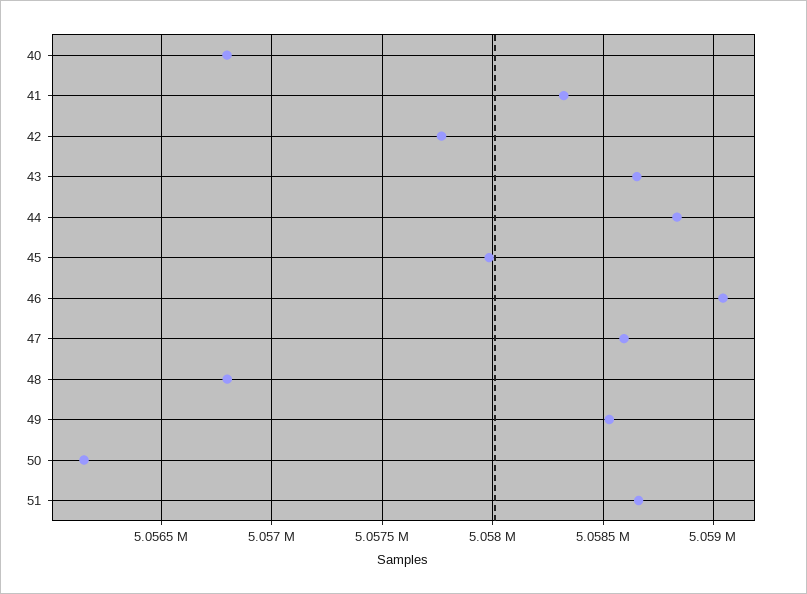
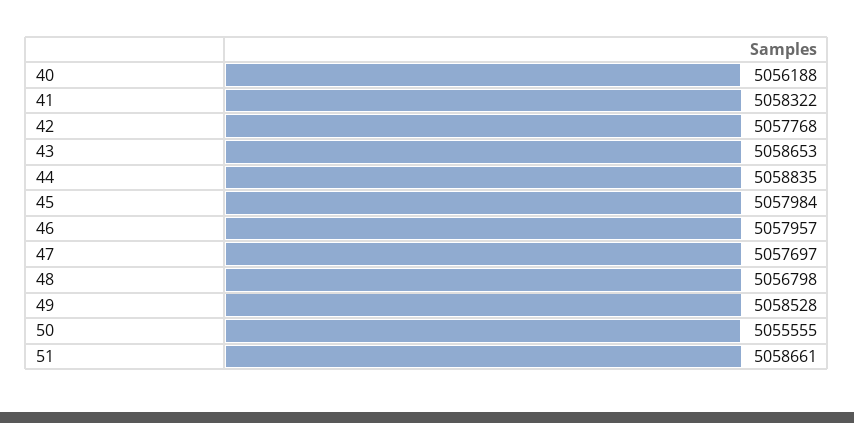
40: 5056800 -> 5056188
46: 5059050 -> 5057957
47: 5058600 -> 5057697
50: 5056150 -> 5055555

